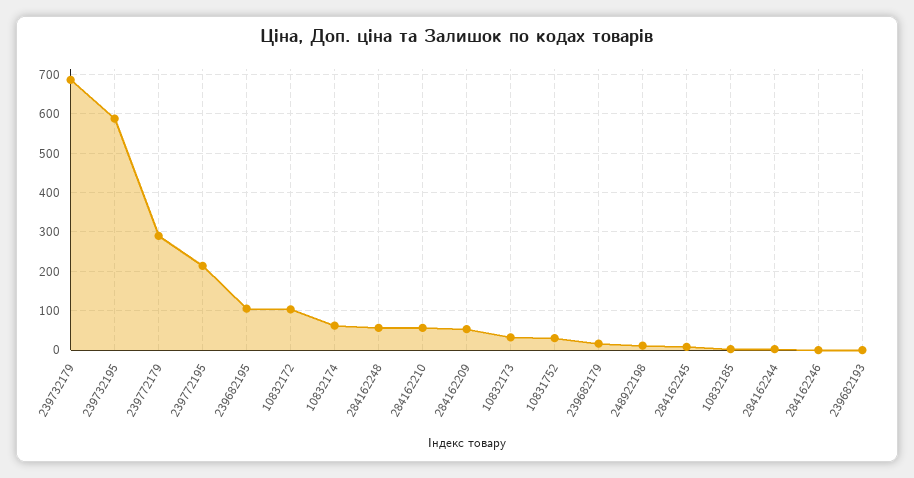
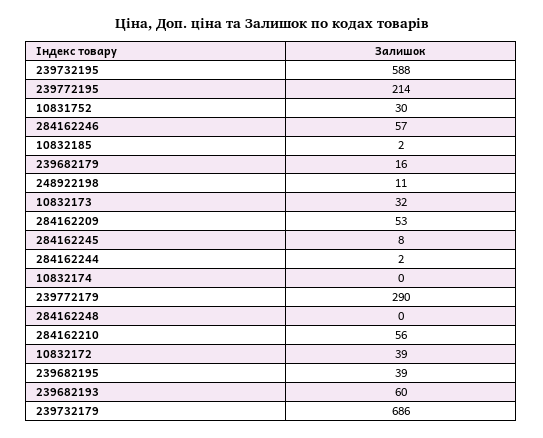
239682195: 100 -> 39
10832172: 100 -> 39
10832174: 60 -> 0
284162248: 60 -> 0
284162246: 0 -> 57
239682193: 0 -> 60

